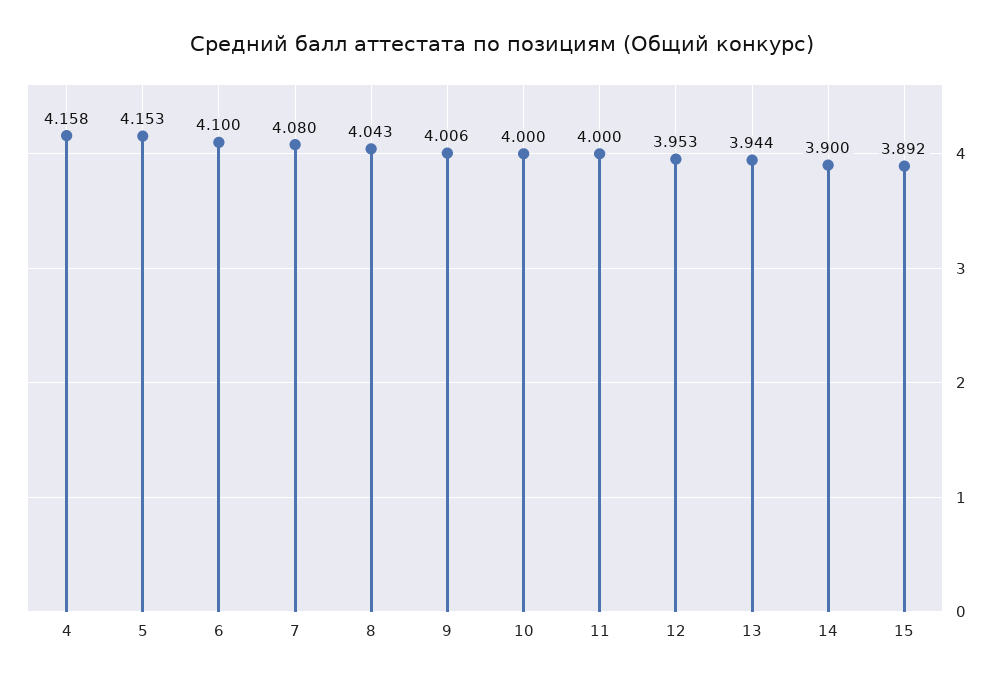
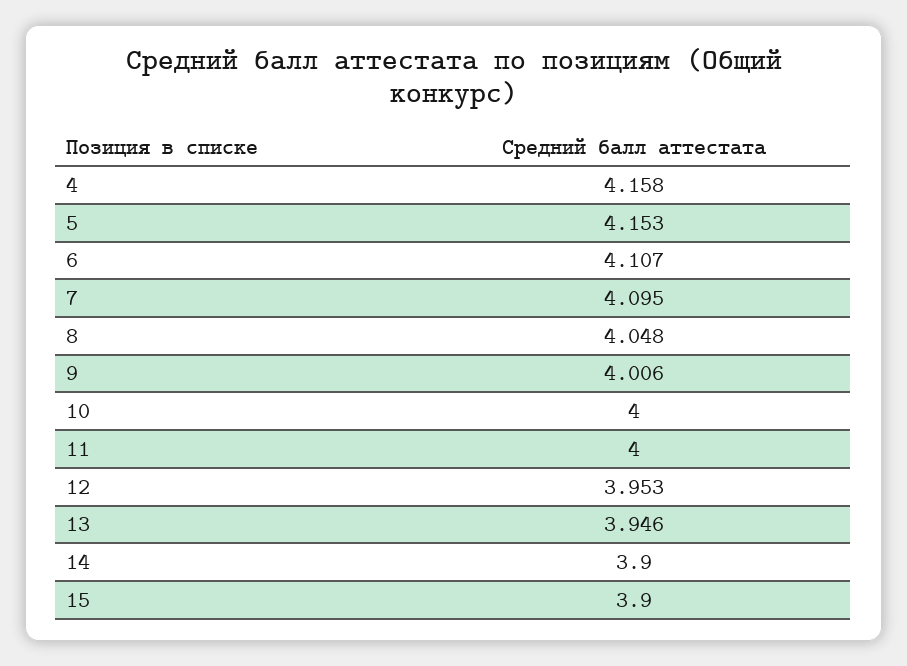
6: 4.1 -> 4.107
7: 4.08 -> 4.095
8: 4.043 -> 4.048
13: 3.944 -> 3.946
15: 3.892 -> 3.9

